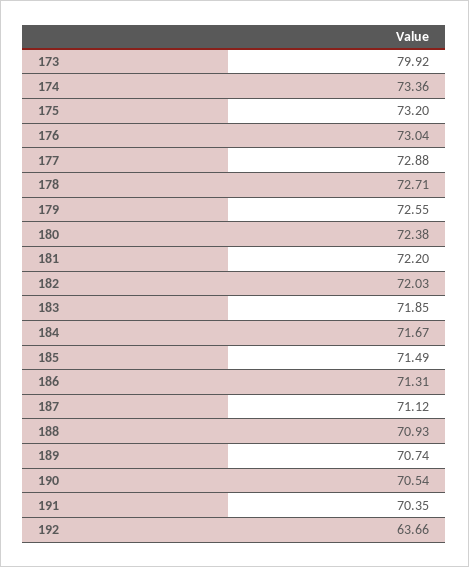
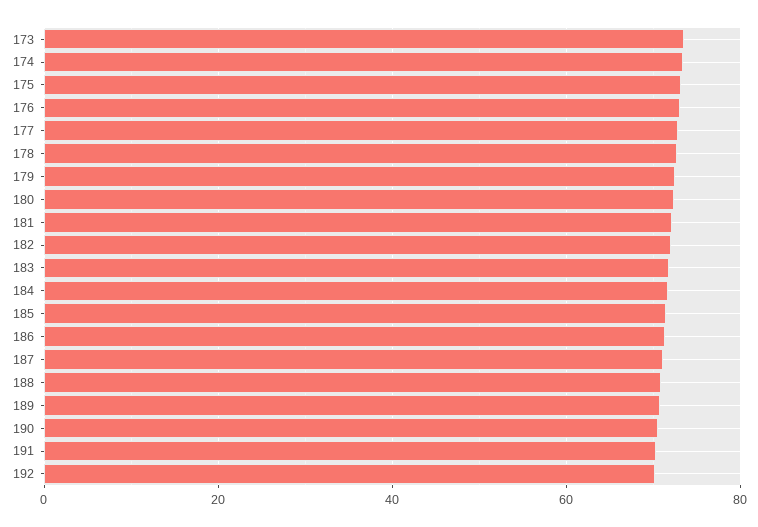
173: 79.92 -> 74
192: 63.66 -> 70

